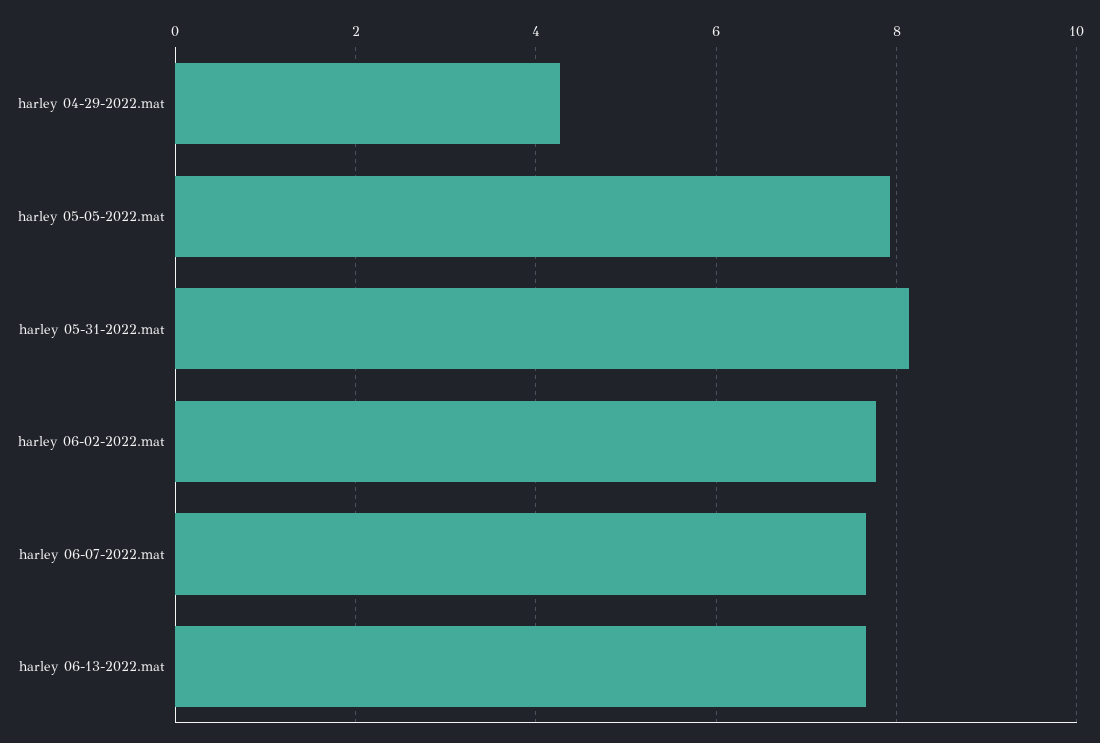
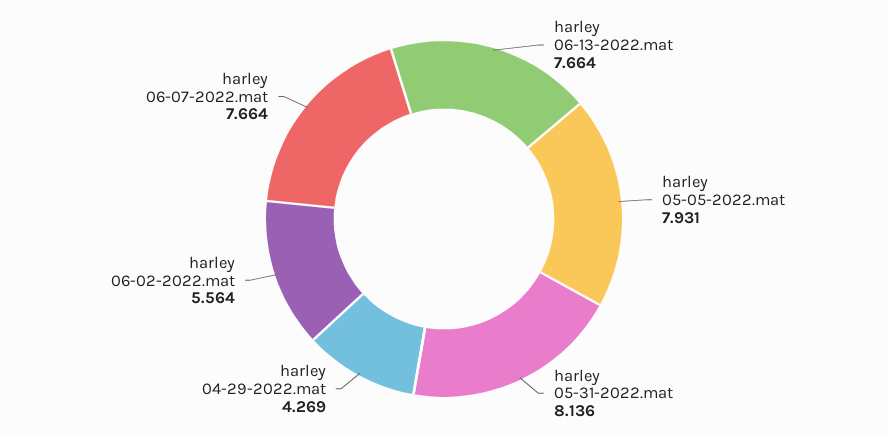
harley 06-02-2022.mat: 7.8 -> 5.564

